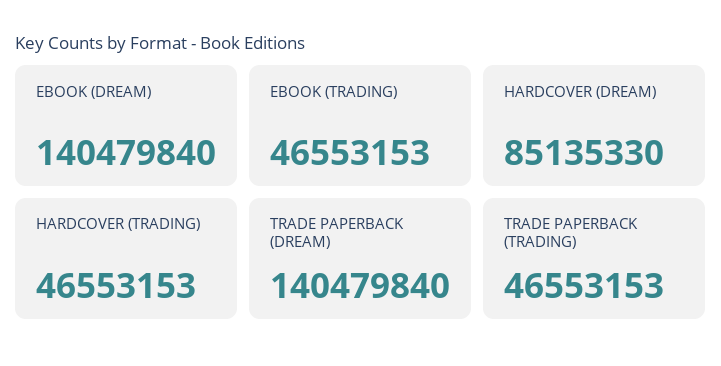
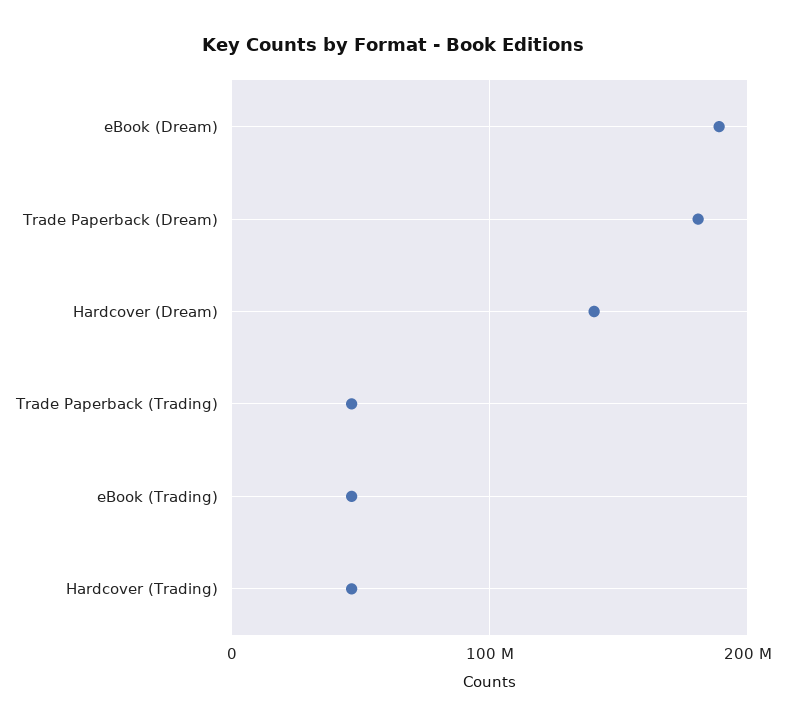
EBOOK (DREAM): 140479840 -> 190000000
HARDCOVER (DREAM): 85135330 -> 140000000
TRADE PAPERBACK (DREAM): 140479840 -> 180000000

